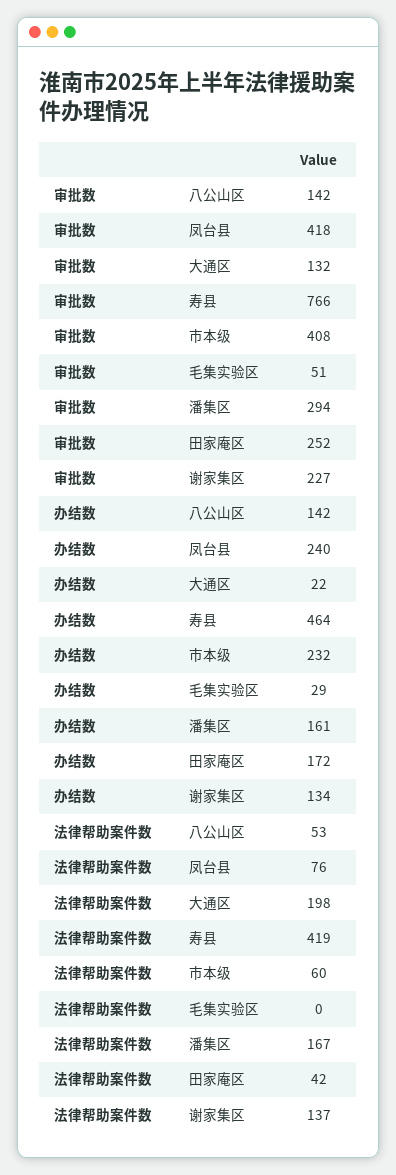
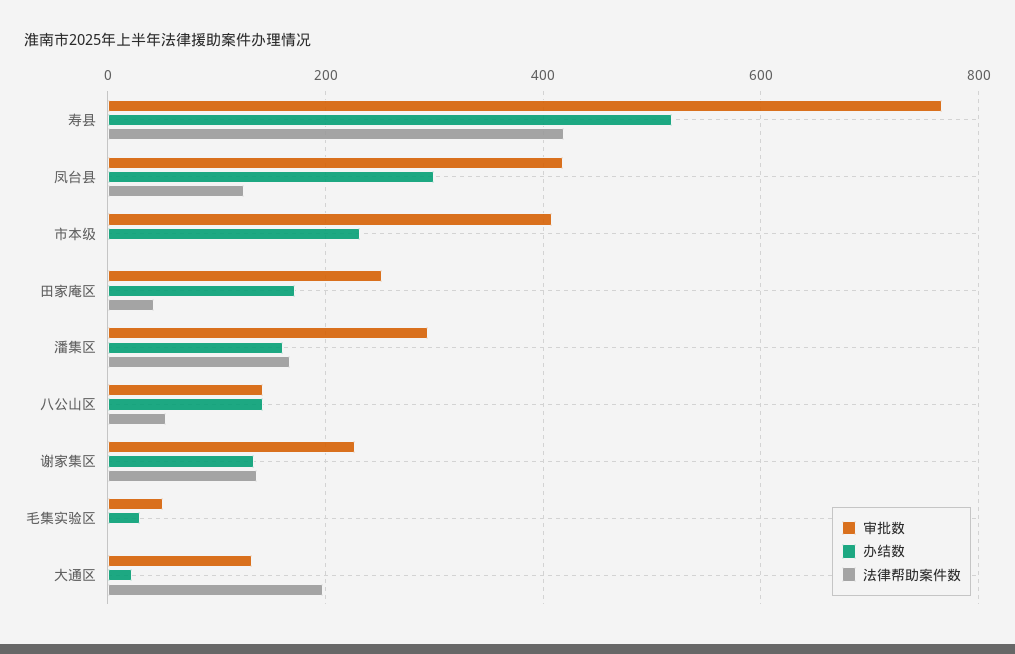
办结数, 凤台县: 240 -> 300
办结数, 寿县: 464 -> 520
法律帮助案件数, 凤台县: 76 -> 120
法律帮助案件数, 市本级: 60 -> 0

